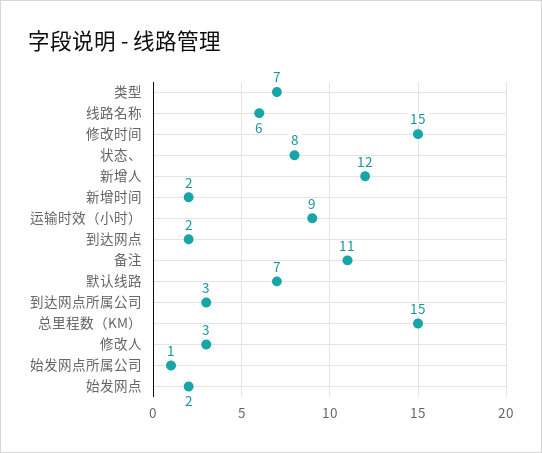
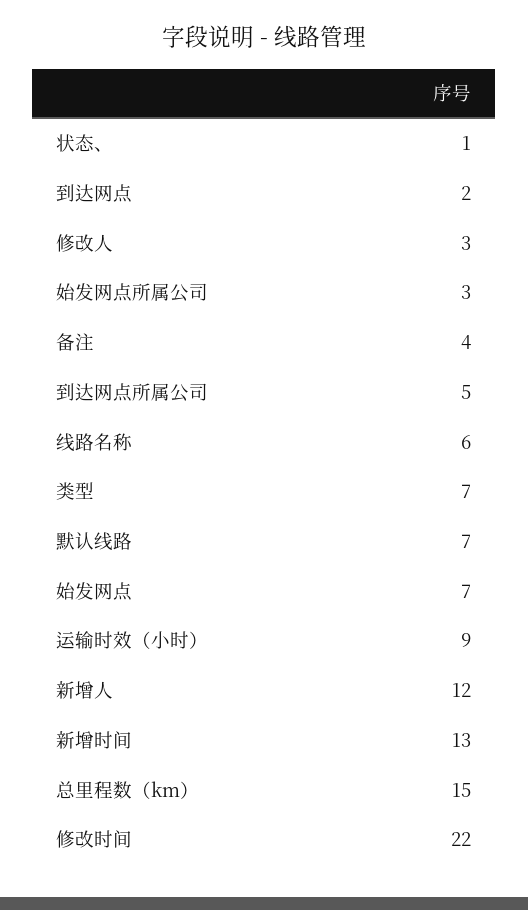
修改时间: 15 -> 22
状态、: 8 -> 1
新增时间: 2 -> 13
备注: 11 -> 4
到达网点所属公司: 3 -> 5
始发网点所属公司: 1 -> 3
始发网点: 2 -> 7

